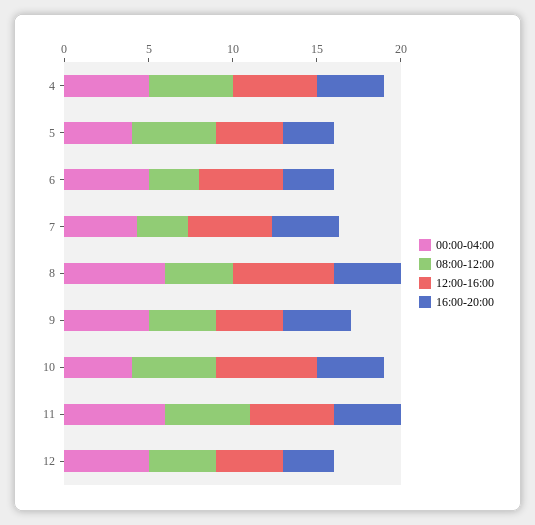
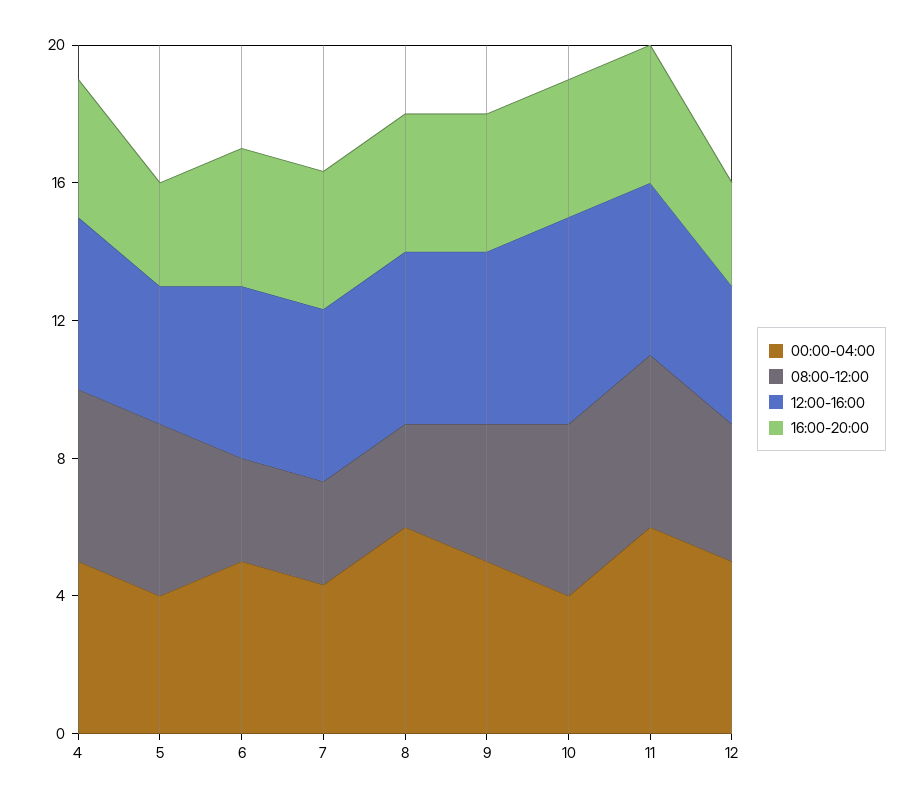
16:00-20:00, 6: 3 -> 4
08:00-12:00, 8: 4 -> 3
12:00-16:00, 8: 6 -> 5
12:00-16:00, 9: 4 -> 5

